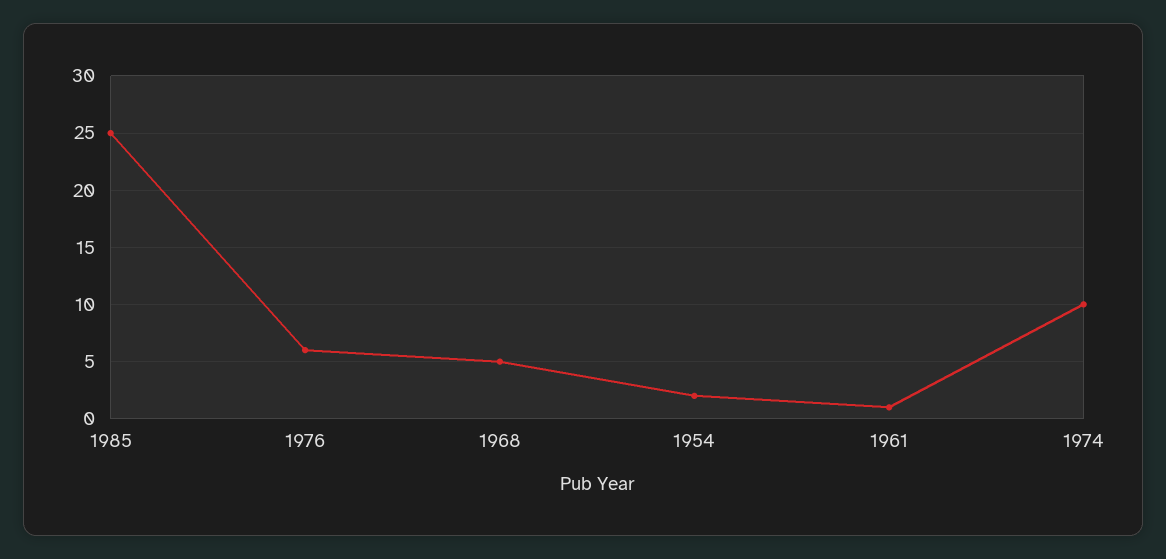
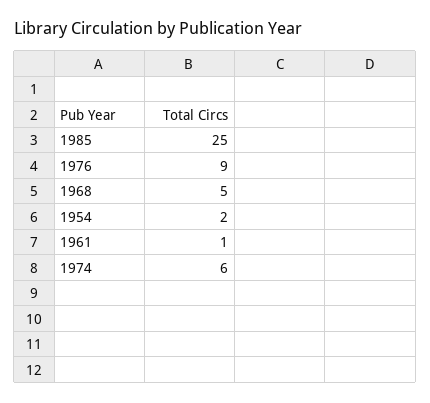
1976: 6 -> 9
1974: 10 -> 6

